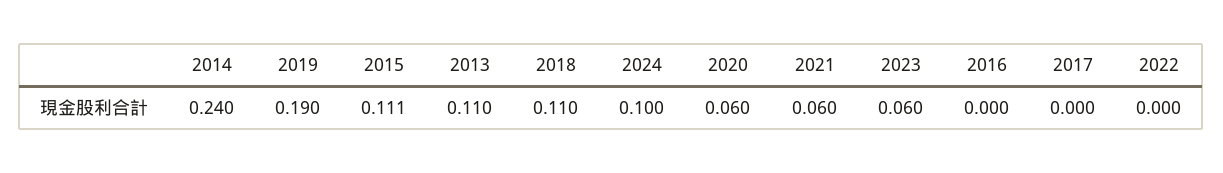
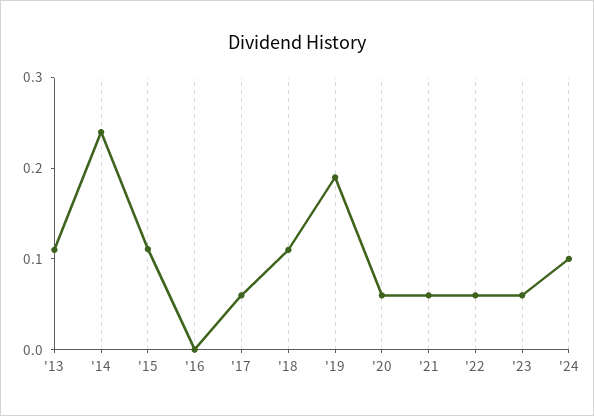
2017: 0 -> 0.06
2022: 0 -> 0.06

